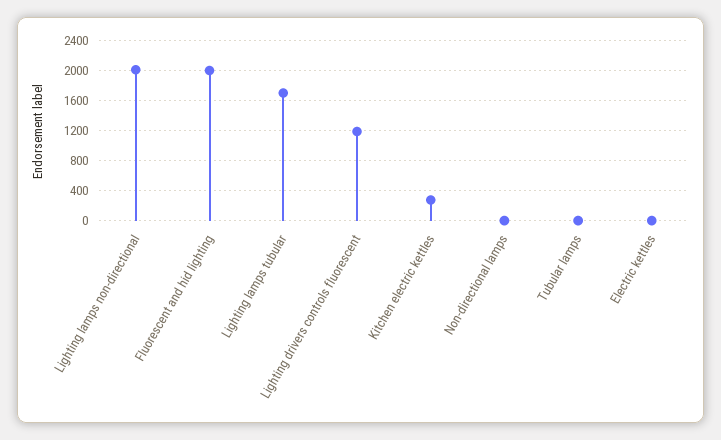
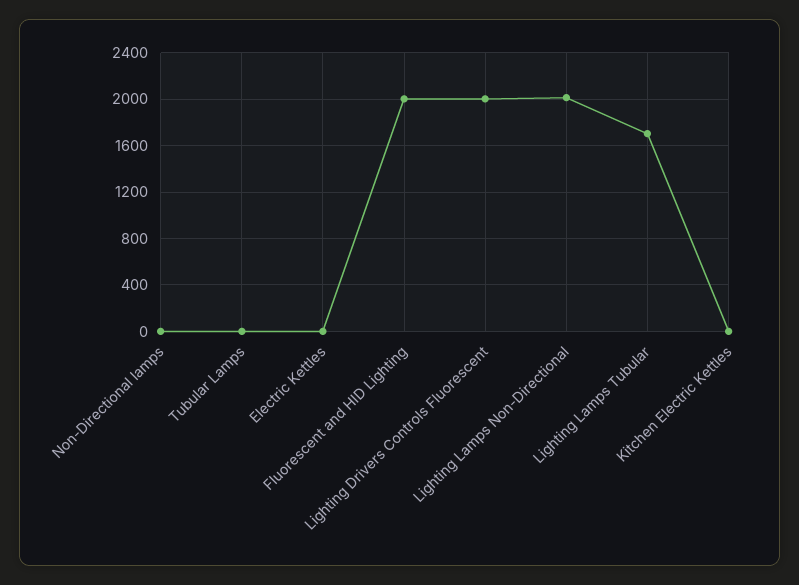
Lighting drivers controls fluorescent: 1200 -> 2000
Kitchen electric kettles: 300 -> 0

